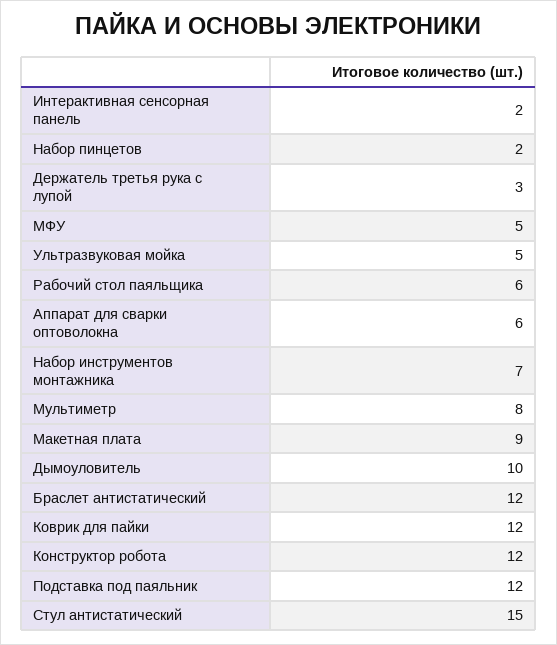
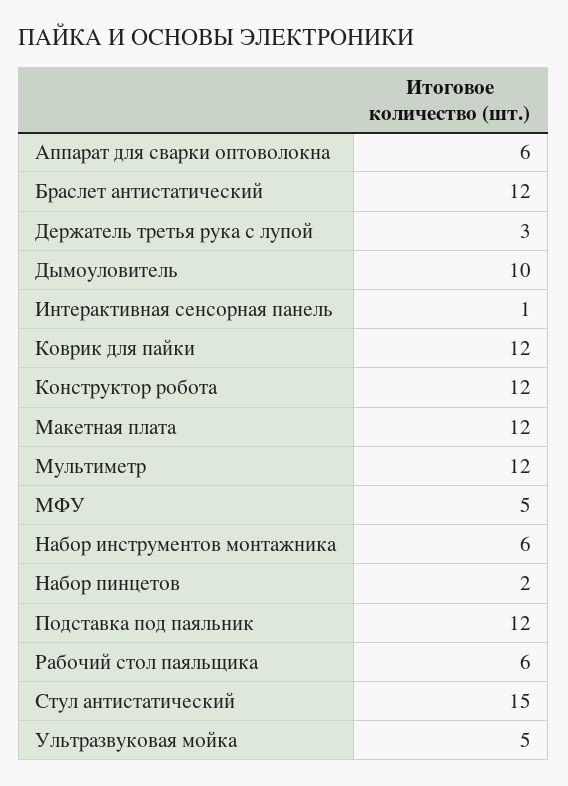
Интерактивная сенсорная панель: 2 -> 1
Набор инструментов монтажника: 7 -> 6
Мультиметр: 8 -> 12
Макетная плата: 9 -> 12

